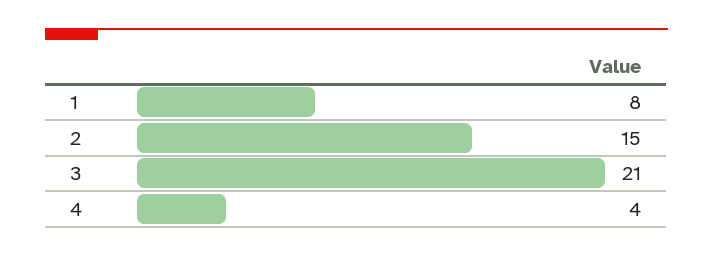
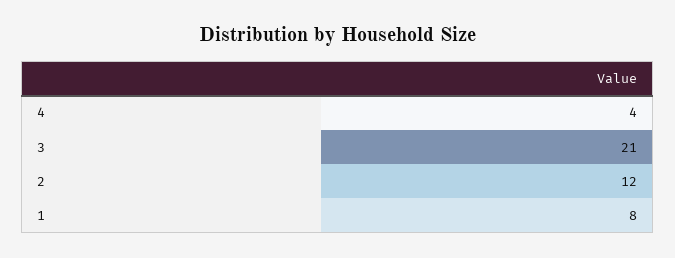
2: 15 -> 12

